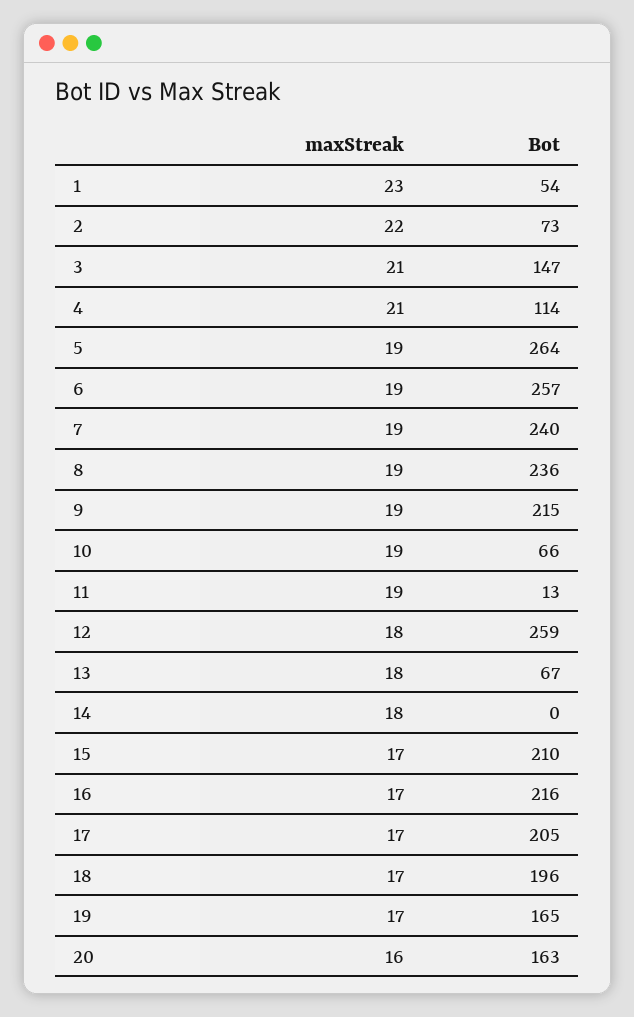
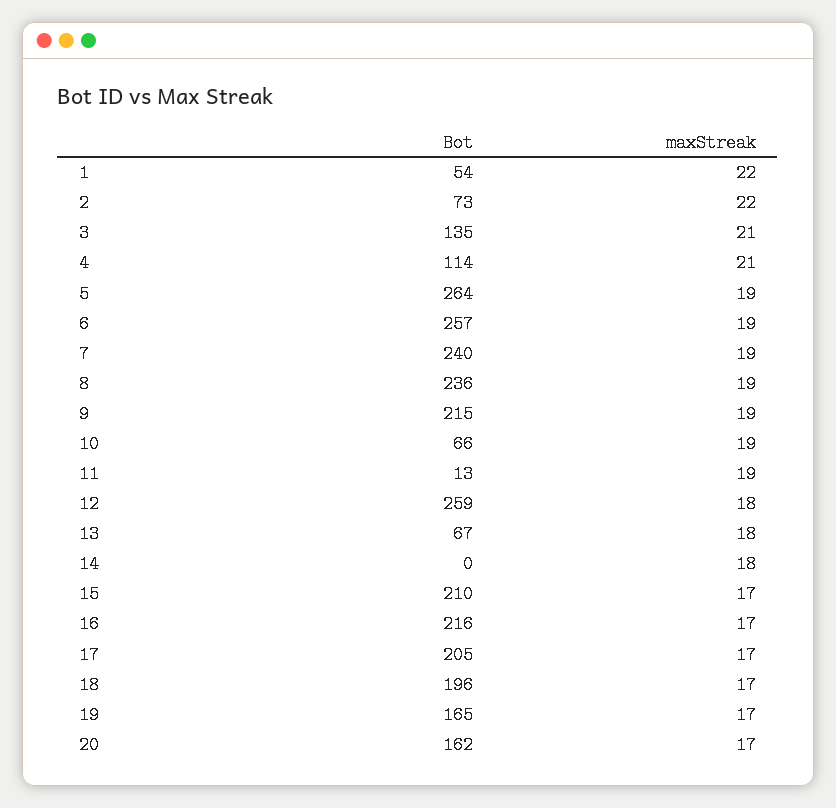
maxStreak, 1: 23 -> 22
Bot, 3: 147 -> 135
maxStreak, 20: 16 -> 17
Bot, 20: 163 -> 162

